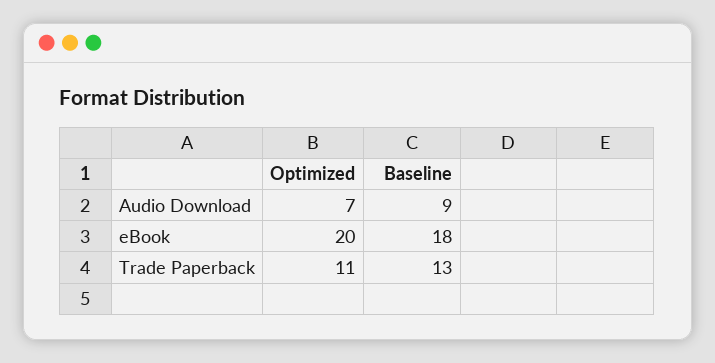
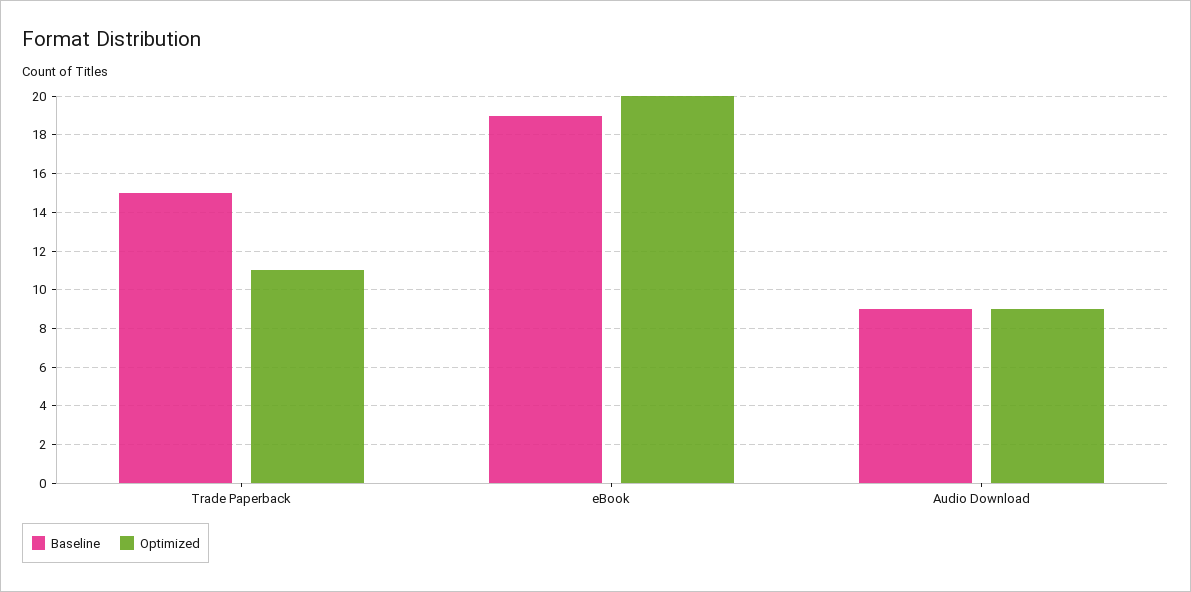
Optimized, Audio Download: 7 -> 9
Baseline, eBook: 18 -> 19
Baseline, Trade Paperback: 13 -> 15

